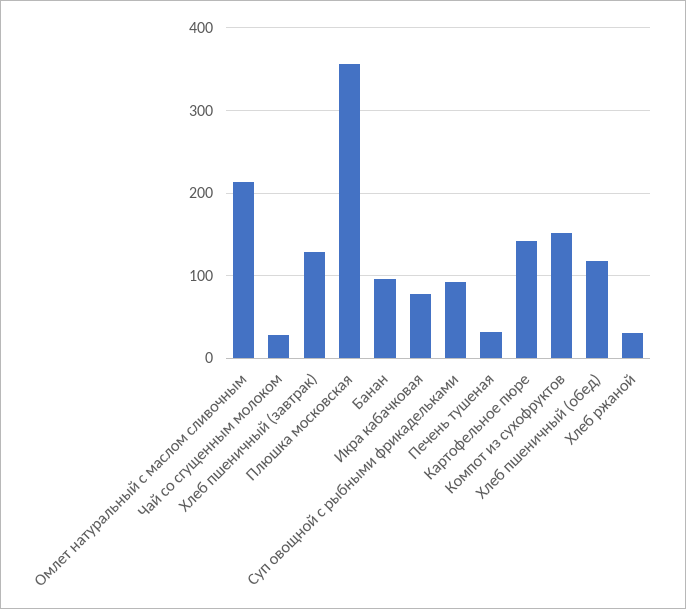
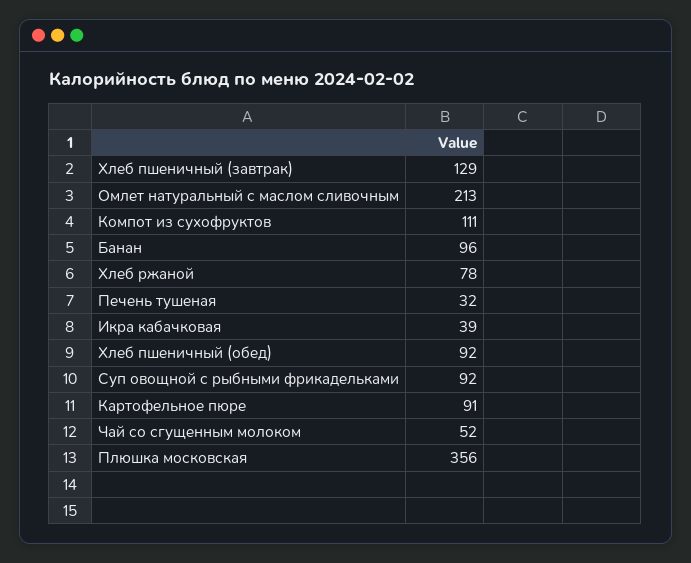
Чай со сгущенным молоком: 30 -> 52
Икра кабачковая: 80 -> 39
Картофельное пюре: 140 -> 91
Компот из сухофруктов: 150 -> 111
Хлеб пшеничный (обед): 120 -> 92
Хлеб ржаной: 30 -> 78

